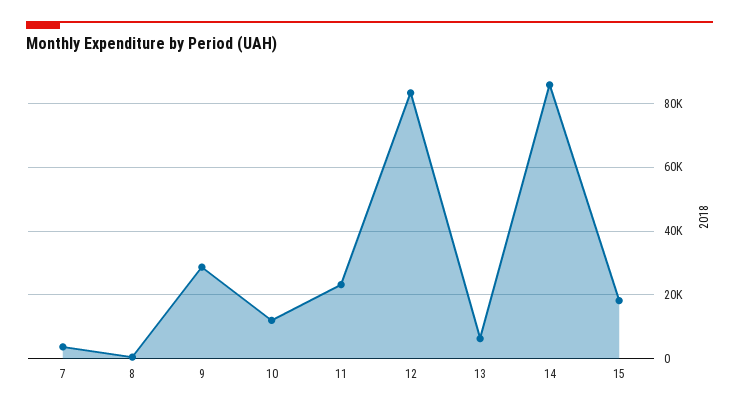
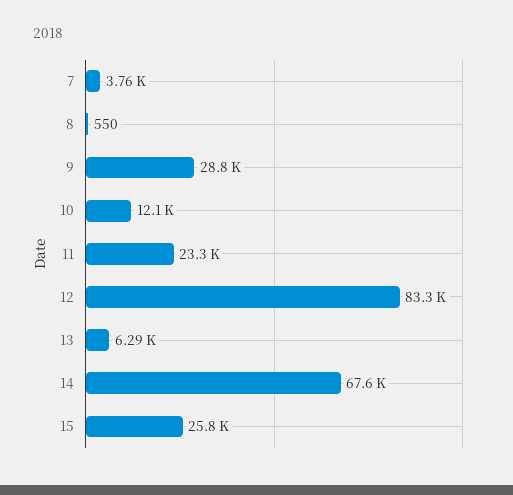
14: 86000 -> 67600
15: 18000 -> 25800

